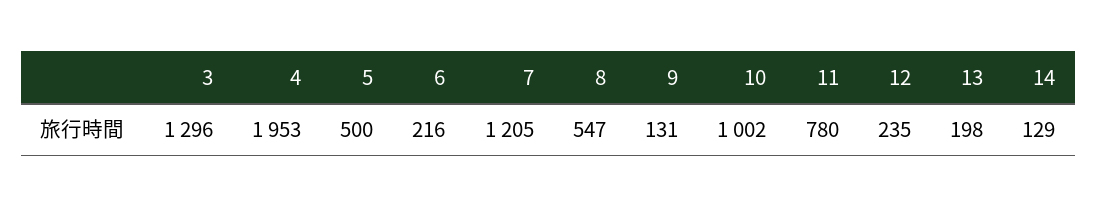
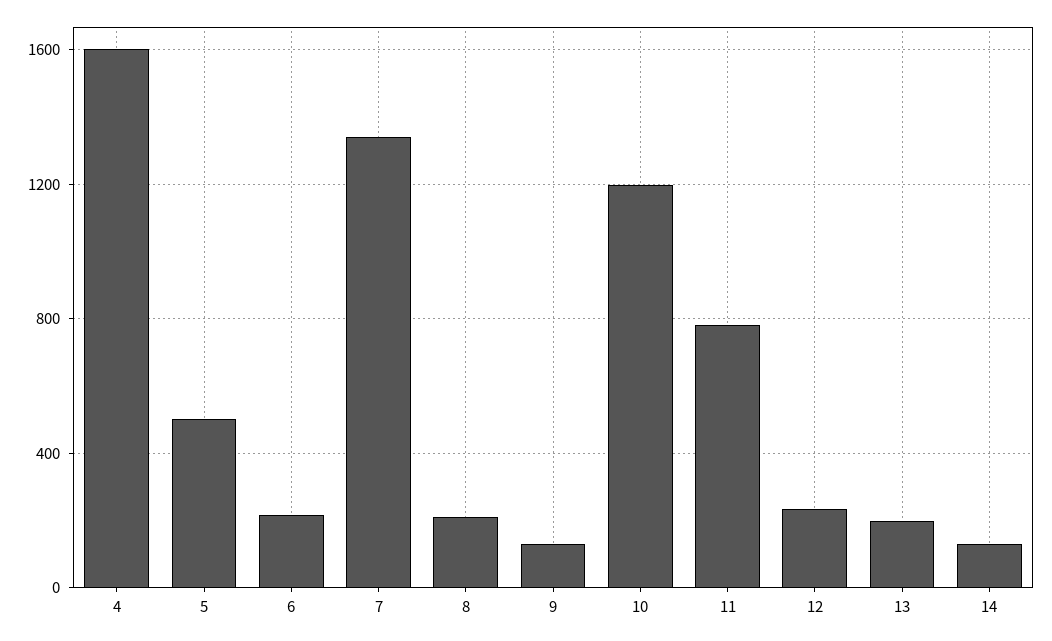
3: 1296 -> none
4: 1953 -> 1600
7: 1205 -> 1350
8: 547 -> 200
10: 1002 -> 1200

